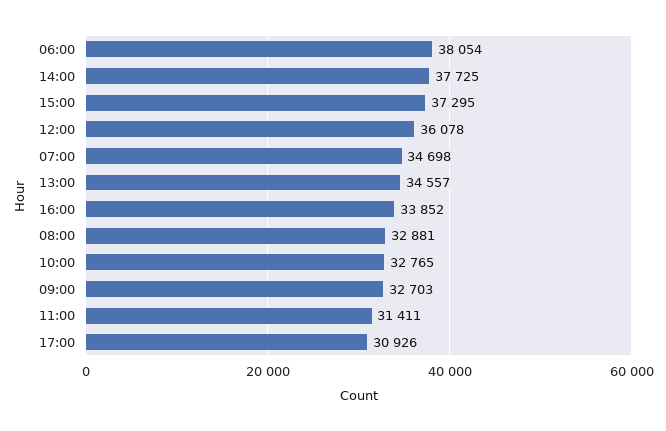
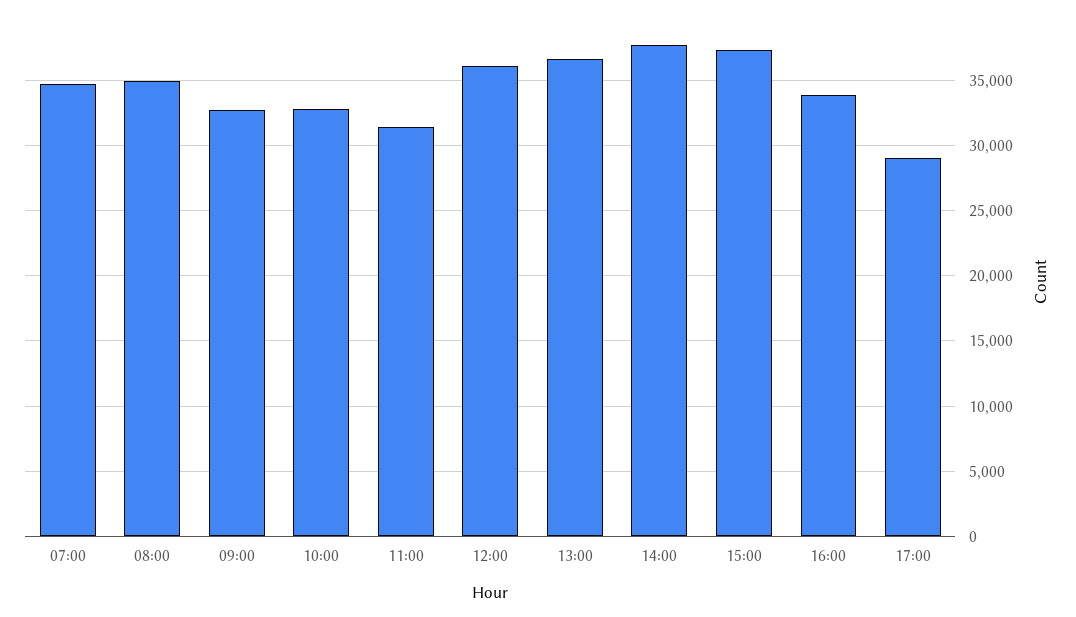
06:00: 38054 -> none
13:00: 34557 -> 36500
08:00: 32881 -> 35000
17:00: 30926 -> 29000

